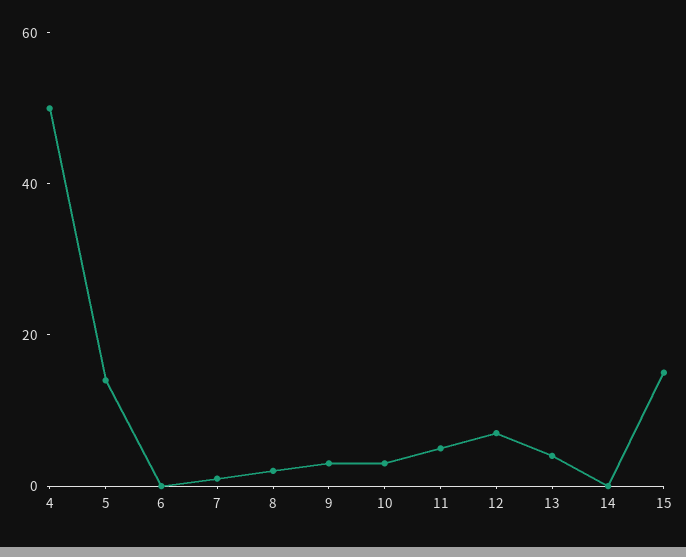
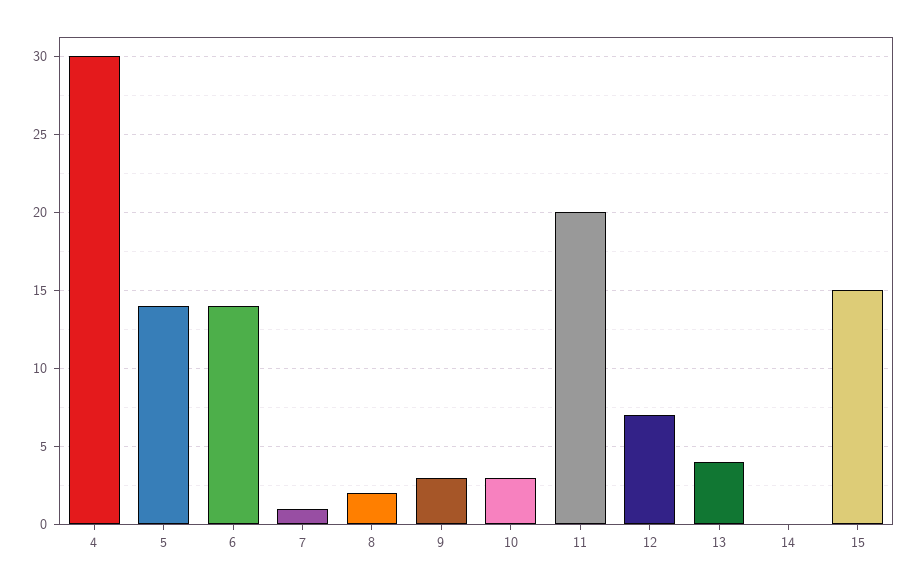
4: 50 -> 30
6: 0 -> 14
11: 5 -> 20

